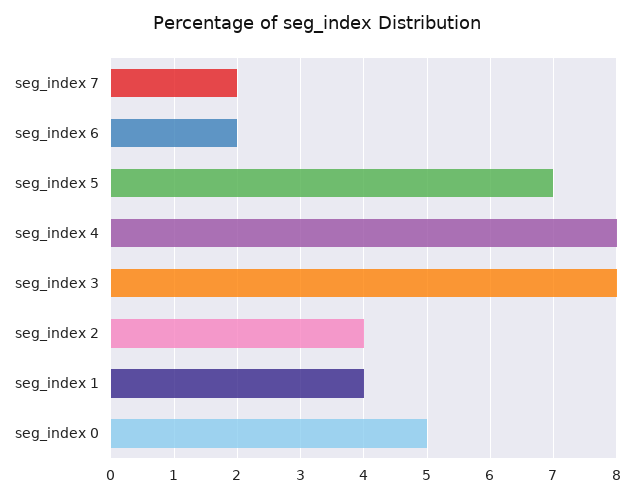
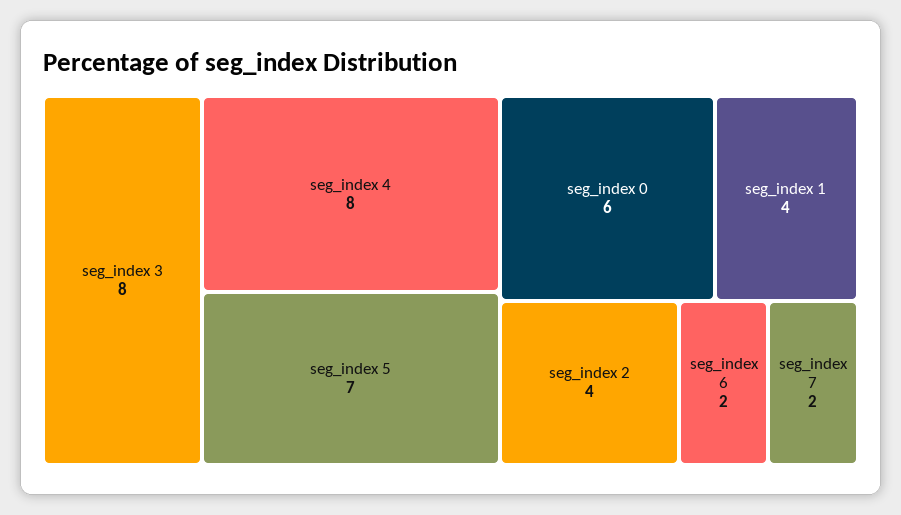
seg_index 0: 5 -> 6

